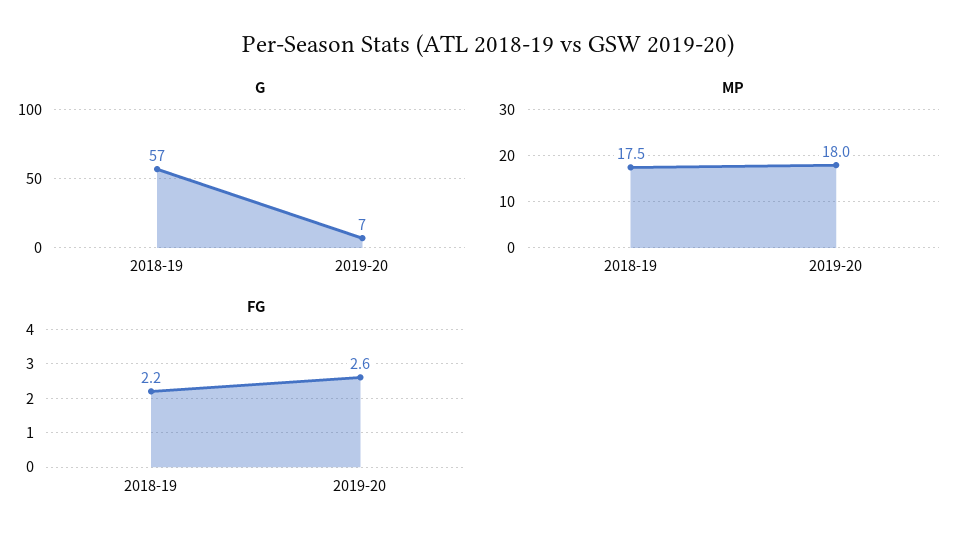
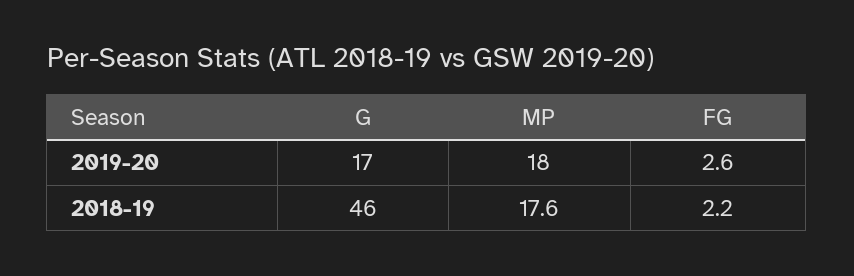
G, 2018-19: 57 -> 46
G, 2019-20: 7 -> 17
MP, 2018-19: 17.5 -> 17.6

